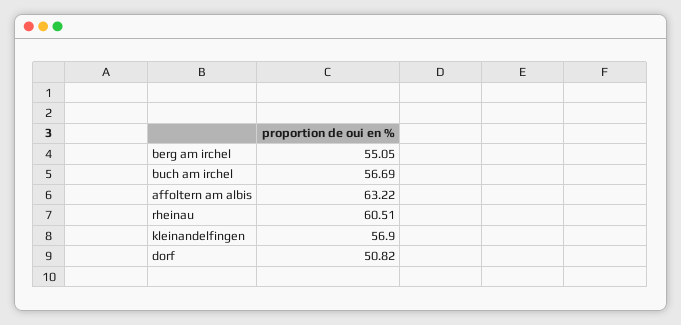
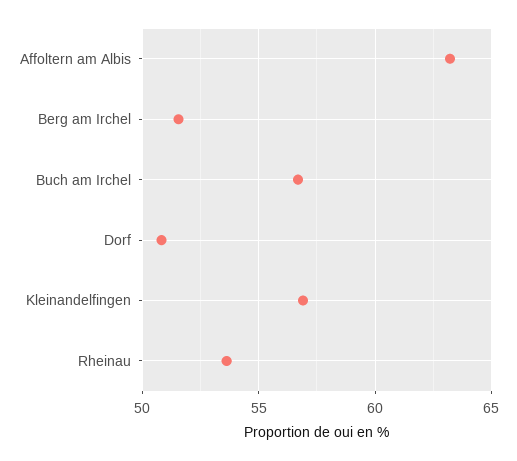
berg am irchel: 55.05 -> 51.5
rheinau: 60.51 -> 53.5

